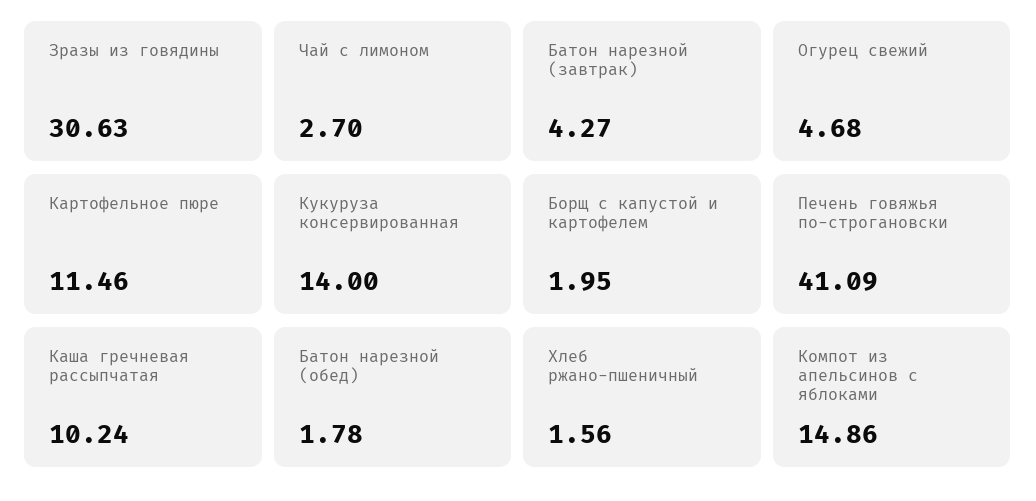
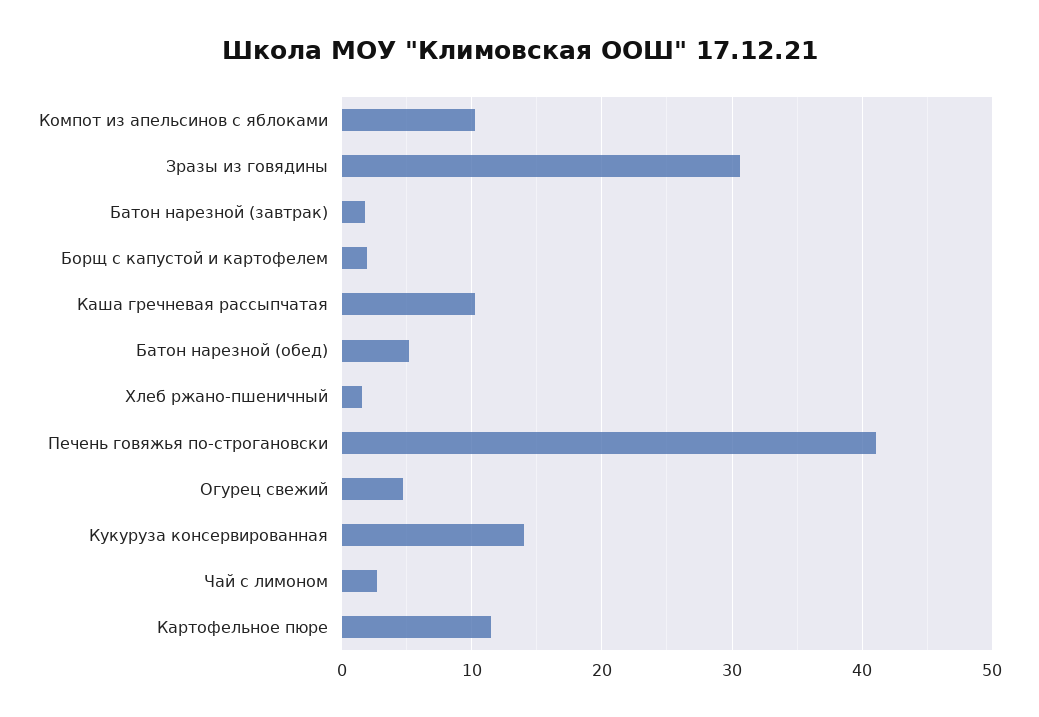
Батон нарезной (завтрак): 4.27 -> 2
Батон нарезной (обед): 1.78 -> 5
Компот из апельсинов с яблоками: 14.86 -> 10

